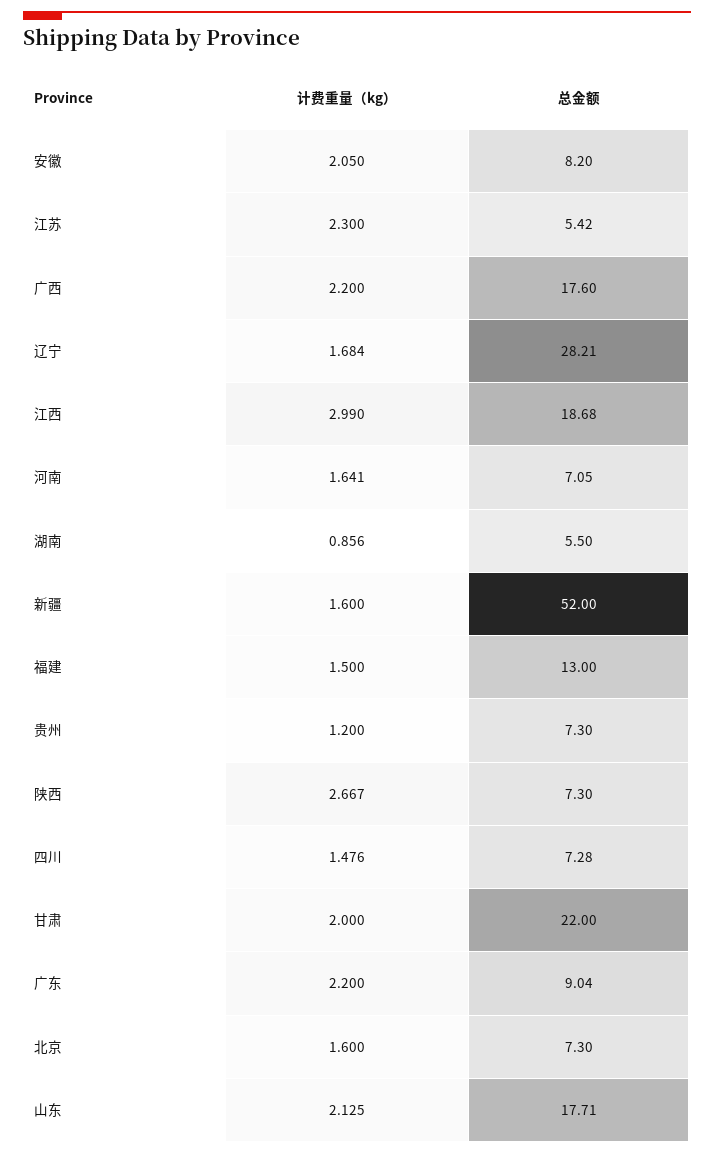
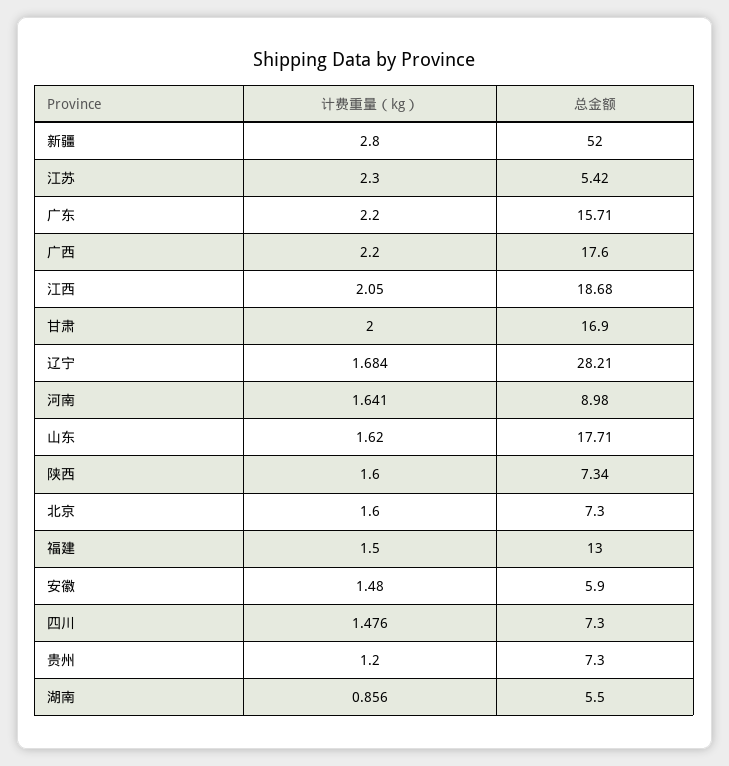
计费重量（kg）, 安徽: 2.05 -> 1.48
总金额, 安徽: 8.2 -> 5.9
计费重量（kg）, 江西: 2.99 -> 2.05
总金额, 河南: 7.05 -> 8.98
计费重量（kg）, 新疆: 1.6 -> 2.8
计费重量（kg）, 陕西: 2.667 -> 1.6
总金额, 陕西: 7.3 -> 7.34
总金额, 四川: 7.28 -> 7.3
总金额, 甘肃: 22 -> 16.9
总金额, 广东: 9.04 -> 15.71
计费重量（kg）, 山东: 2.125 -> 1.62

